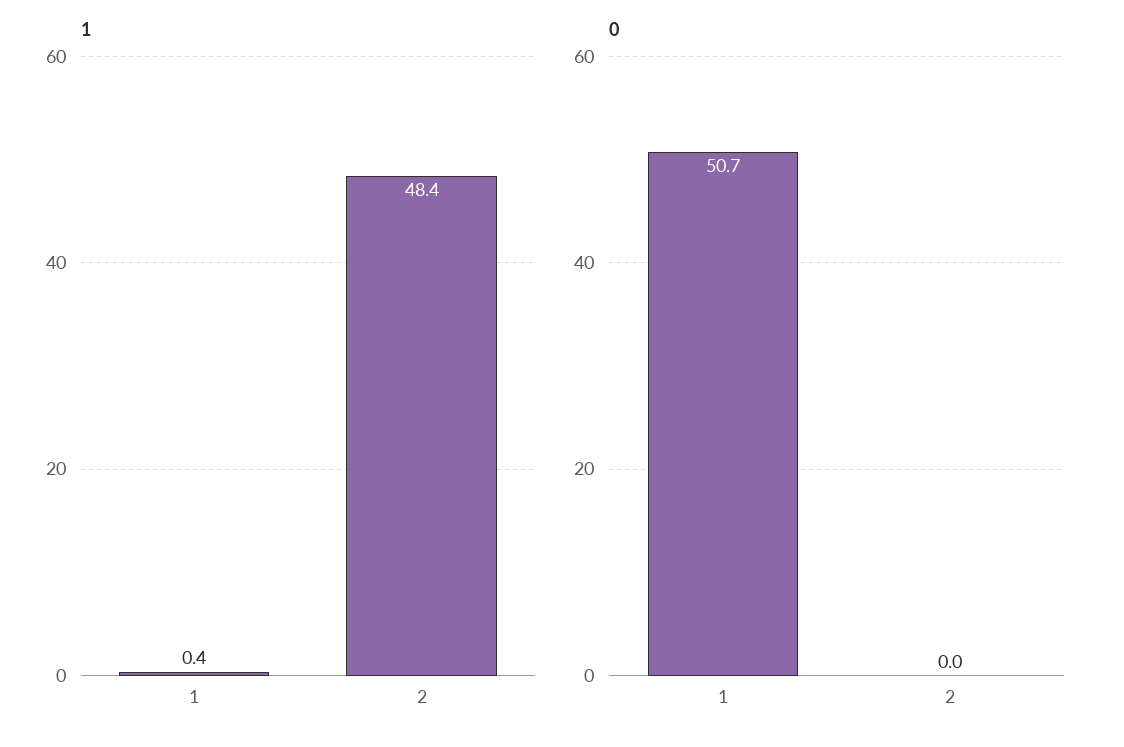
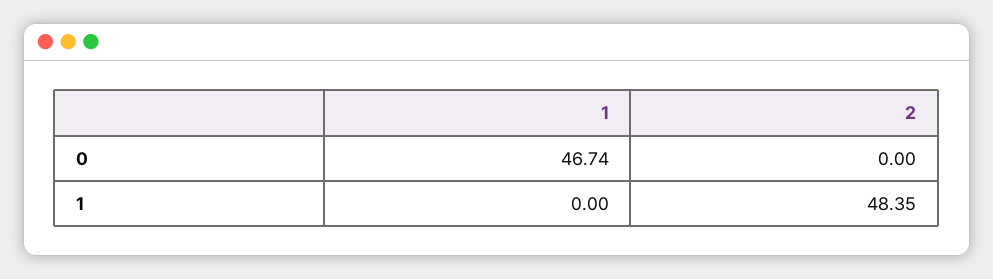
1, 1: 0.4 -> 0
0, 1: 50.7 -> 46.74

